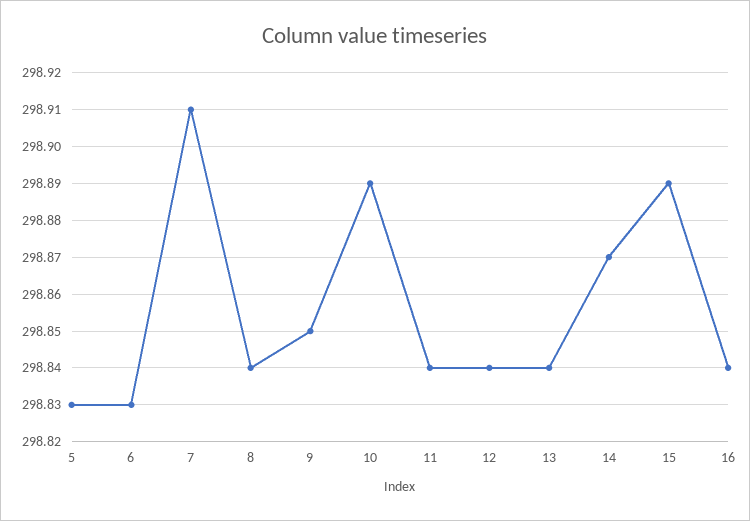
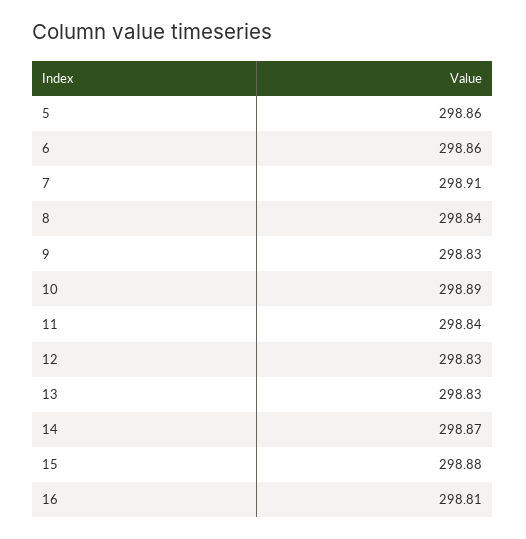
5: 298.83 -> 298.86
6: 298.83 -> 298.86
9: 298.85 -> 298.83
12: 298.84 -> 298.83
13: 298.84 -> 298.83
15: 298.89 -> 298.88
16: 298.84 -> 298.81

